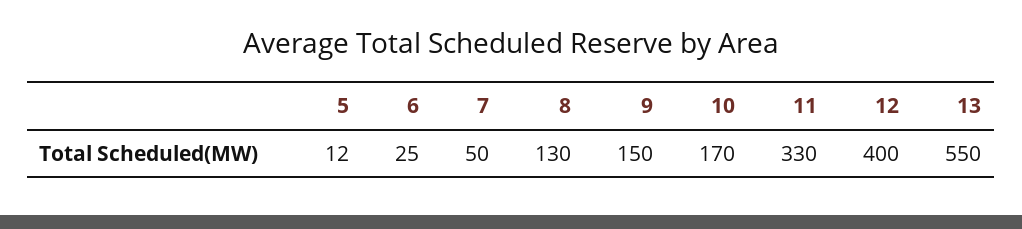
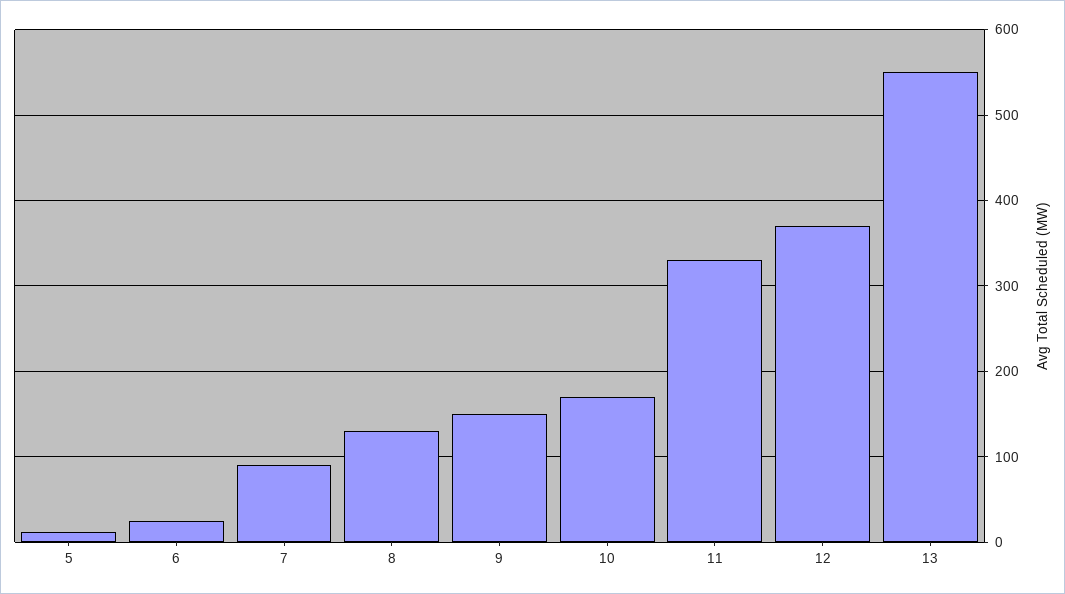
7: 50 -> 90
12: 400 -> 370

